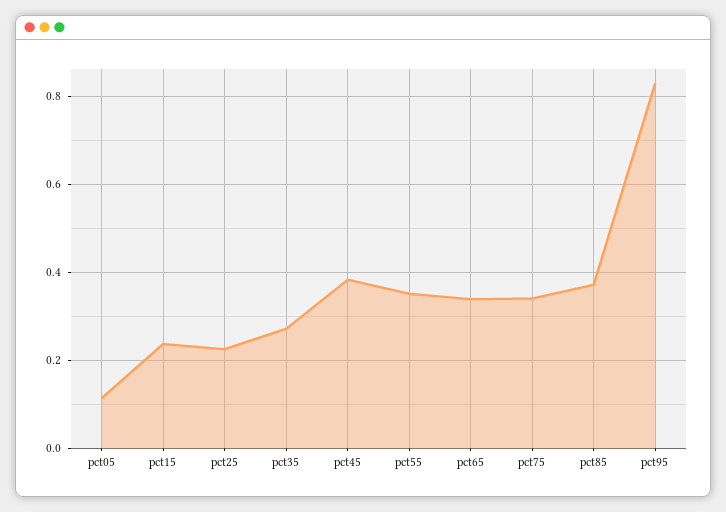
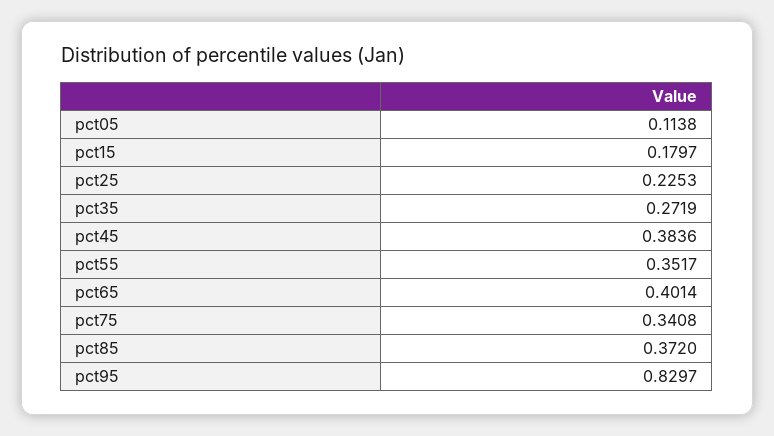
pct15: 0.24 -> 0.1797
pct65: 0.34 -> 0.4014

